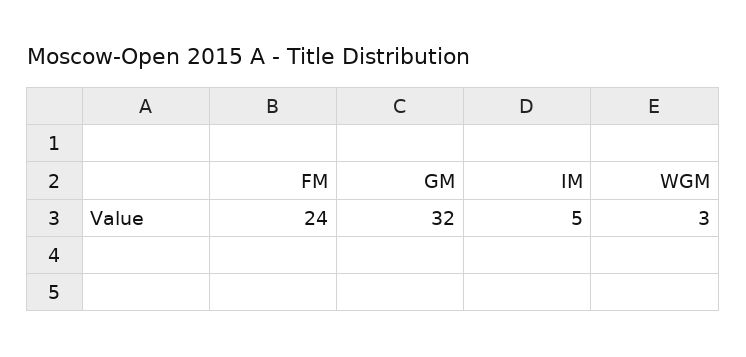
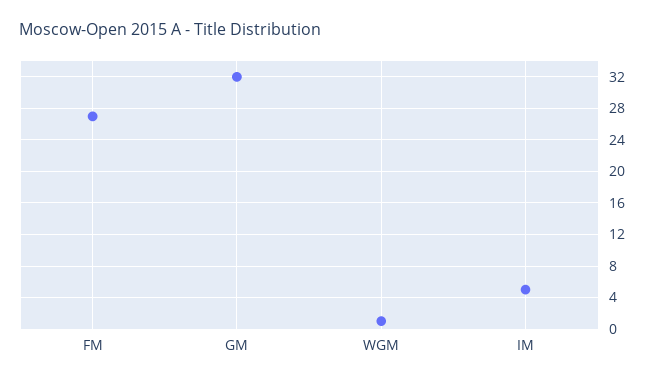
FM: 24 -> 27
WGM: 3 -> 1

